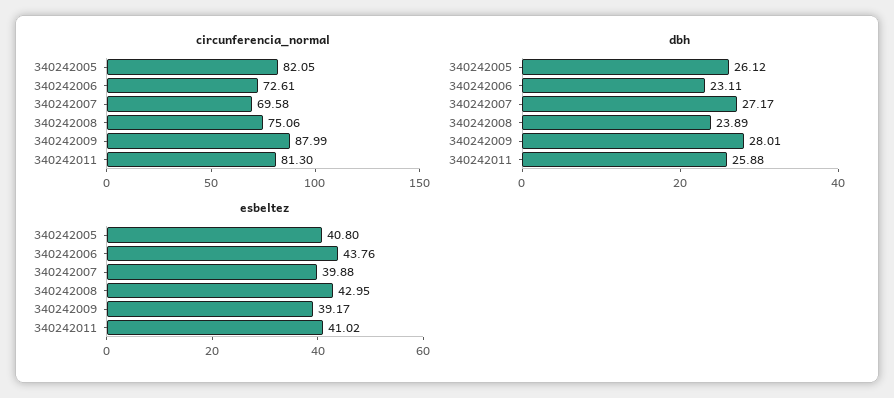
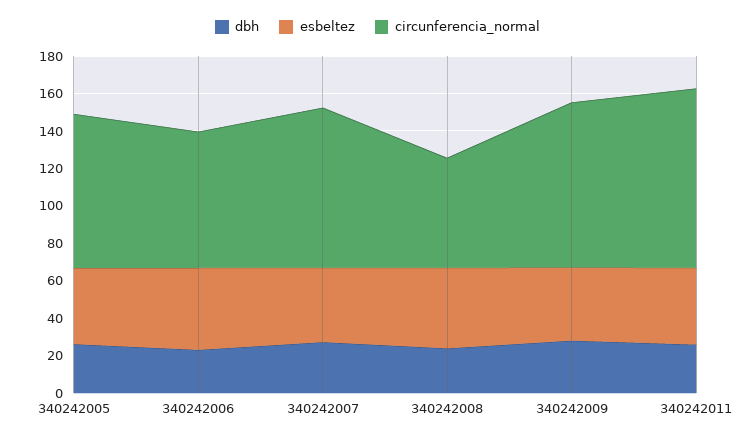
circunferencia_normal, 340242007: 69.58 -> 85
circunferencia_normal, 340242008: 75.06 -> 60
circunferencia_normal, 340242011: 81.3 -> 95

